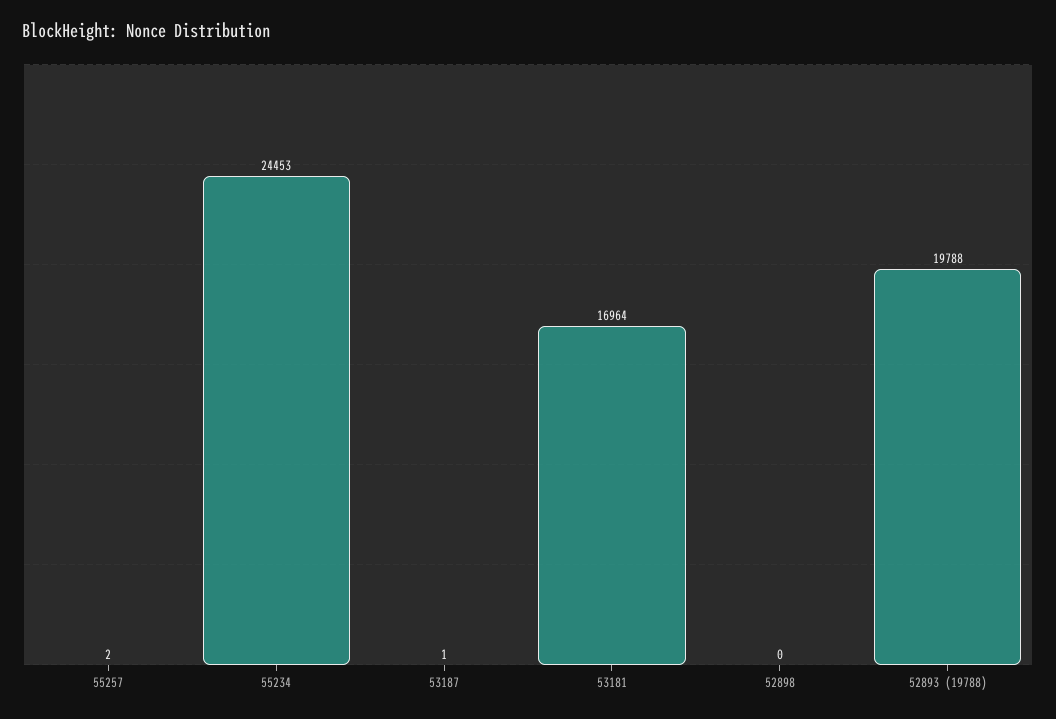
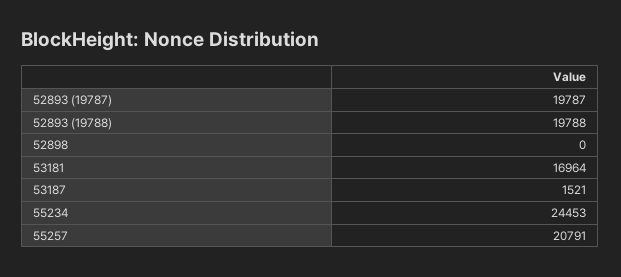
55257: 2 -> 20791
53187: 1 -> 1521
52893 (19787): none -> 19787

